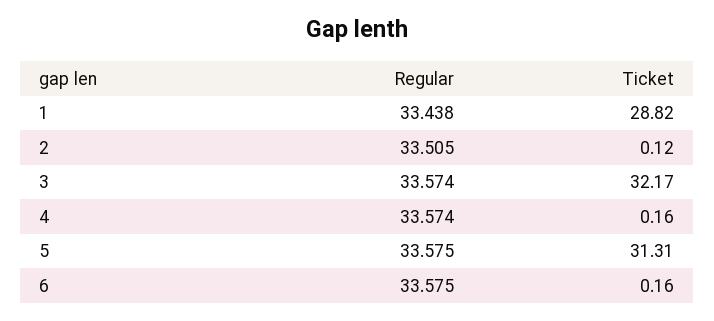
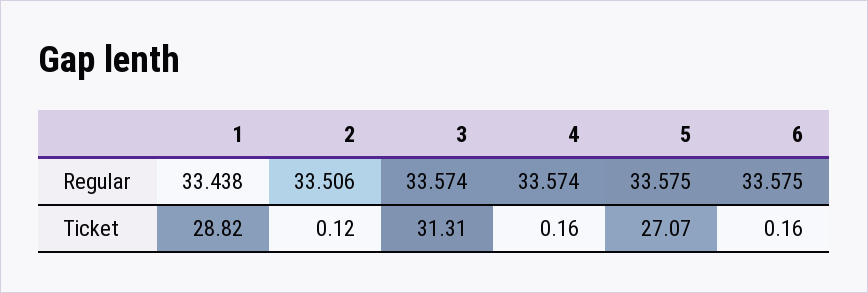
Regular, 2: 33.505 -> 33.506
Ticket, 3: 32.17 -> 31.31
Ticket, 5: 31.31 -> 27.07

